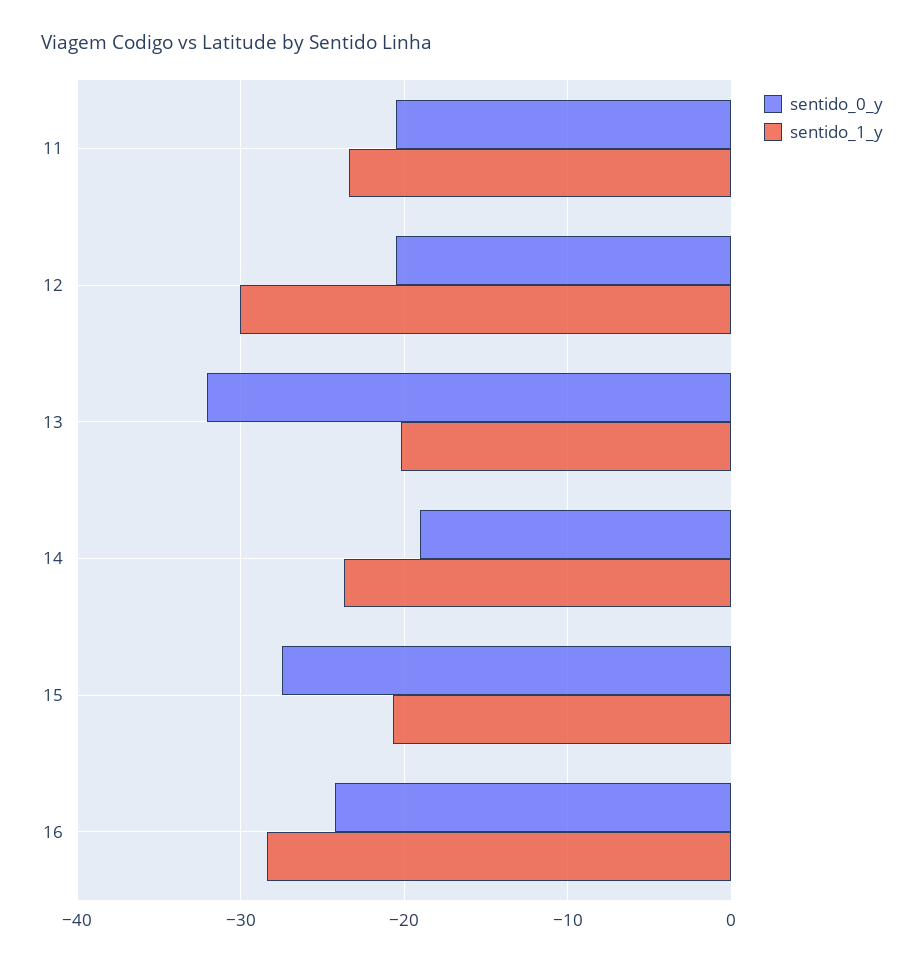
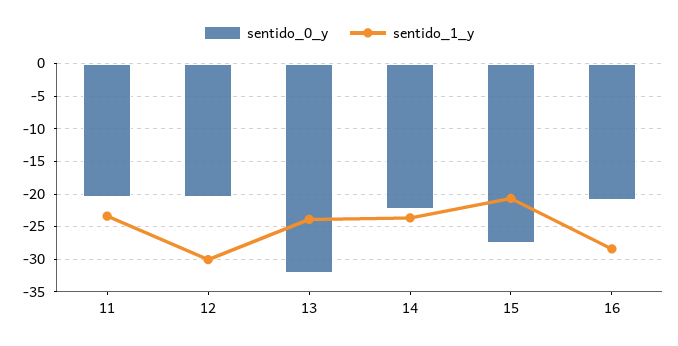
sentido_1_y, 13: -20 -> -24
sentido_0_y, 14: -19 -> -22
sentido_0_y, 16: -24 -> -21

